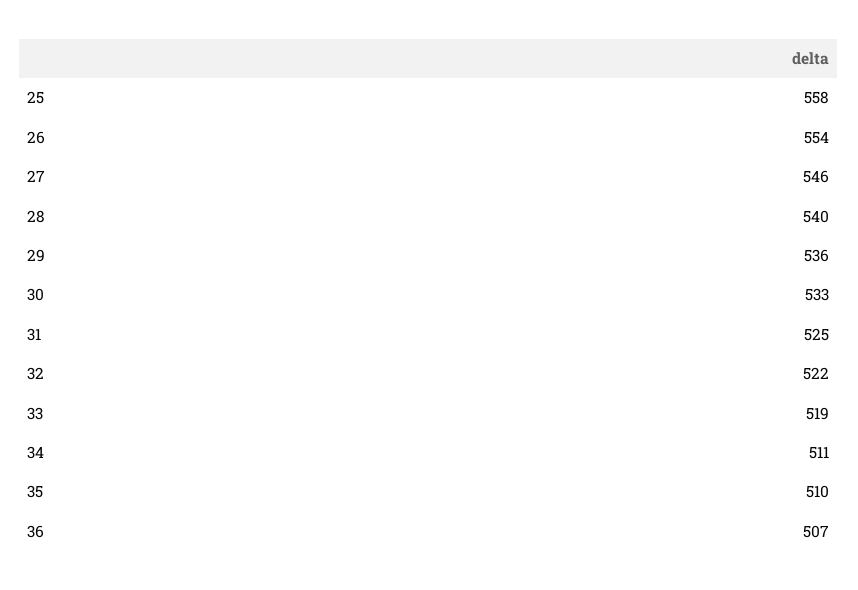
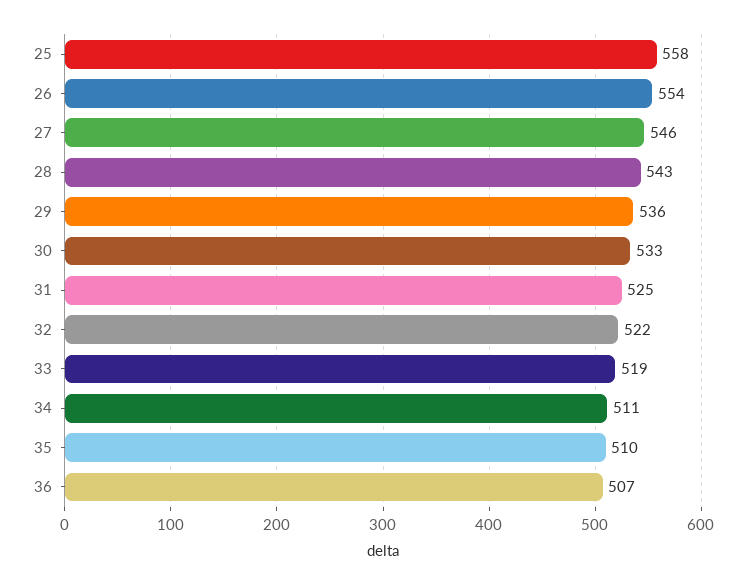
28: 540 -> 543

